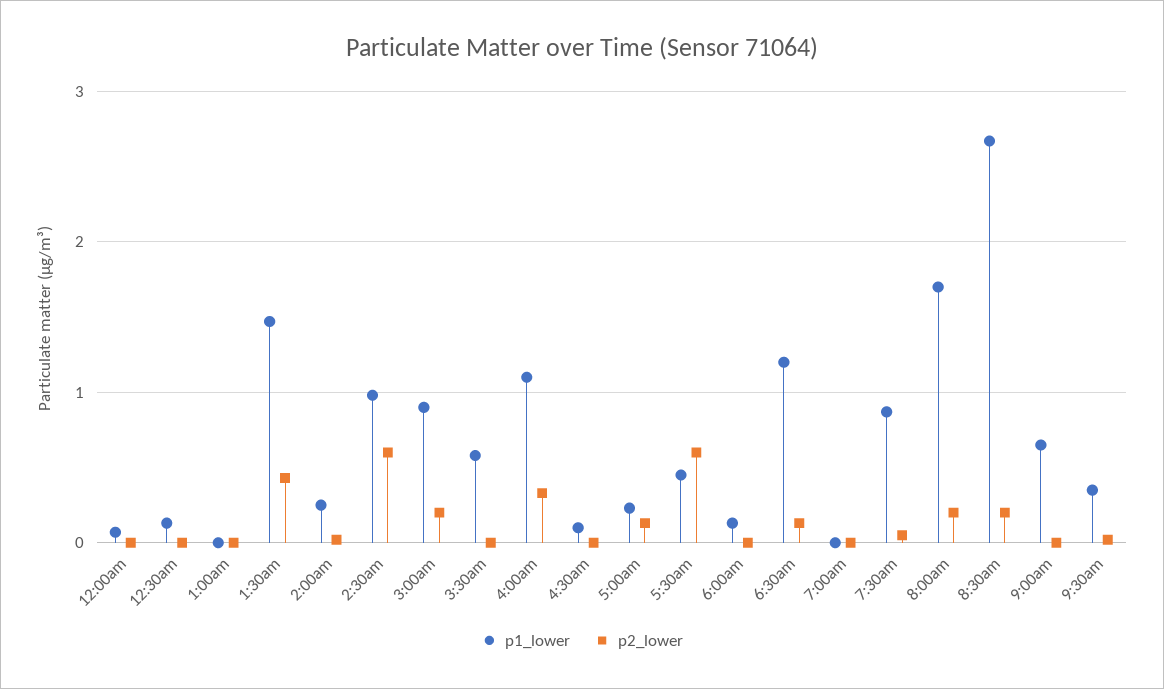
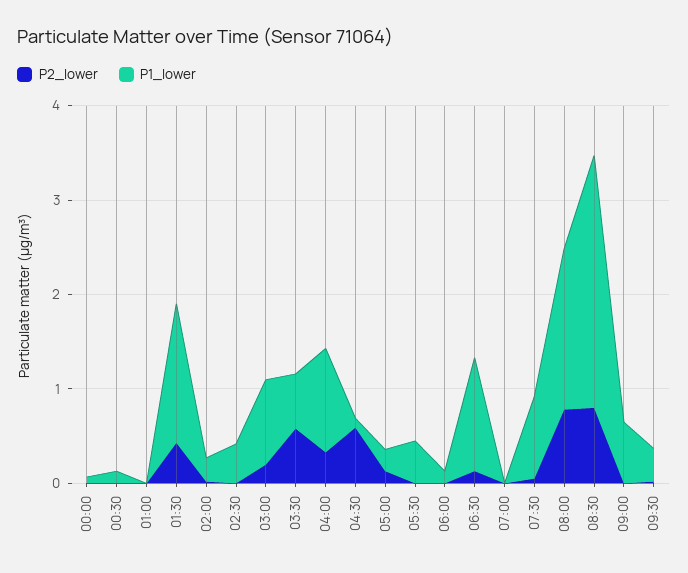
p1_lower, 2:30am: 1 -> 0.4
p2_lower, 2:30am: 0.6 -> 0
p2_lower, 3:30am: 0 -> 0.6
p2_lower, 4:30am: 0 -> 0.6
p2_lower, 5:30am: 0.6 -> 0
p2_lower, 8:00am: 0.2 -> 0.8
p2_lower, 8:30am: 0.2 -> 0.8

